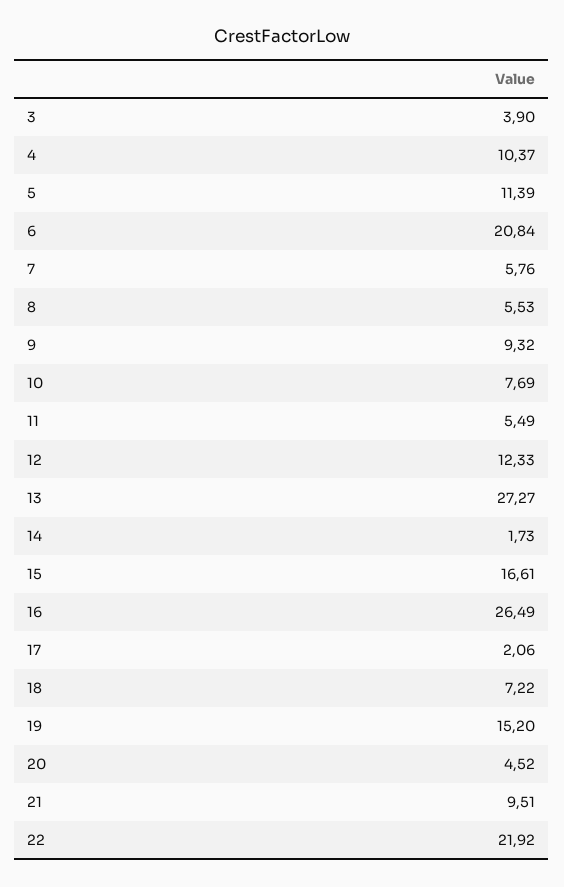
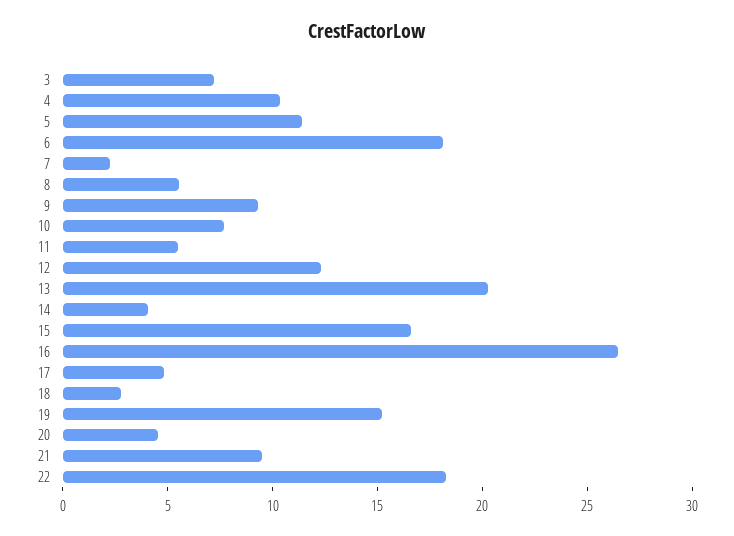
3: 3.9 -> 7
6: 20.84 -> 18
7: 5.76 -> 2
13: 27.27 -> 20
14: 1.73 -> 4
17: 2.06 -> 5
18: 7.22 -> 3
22: 21.92 -> 18

